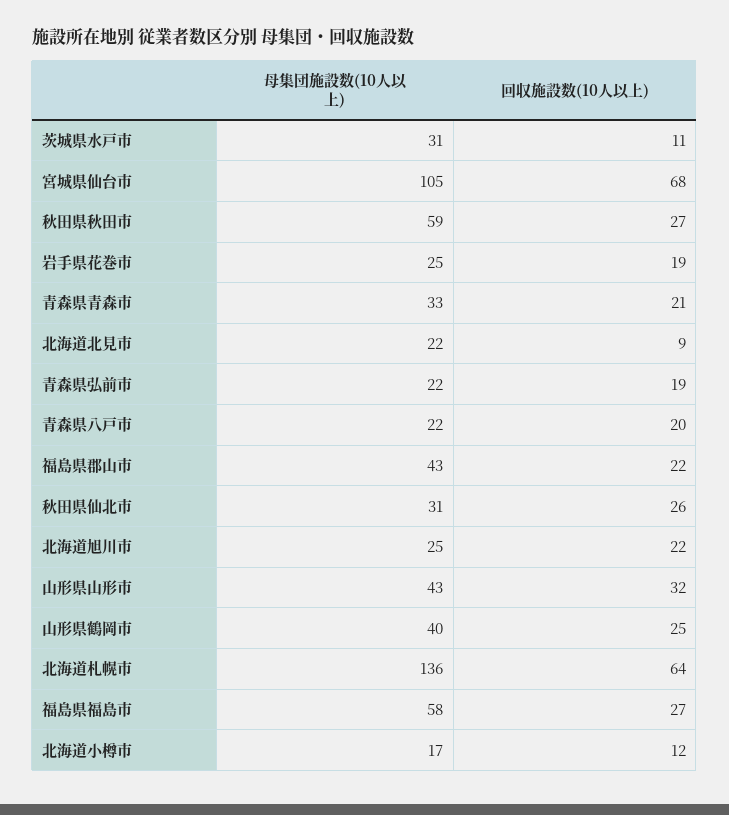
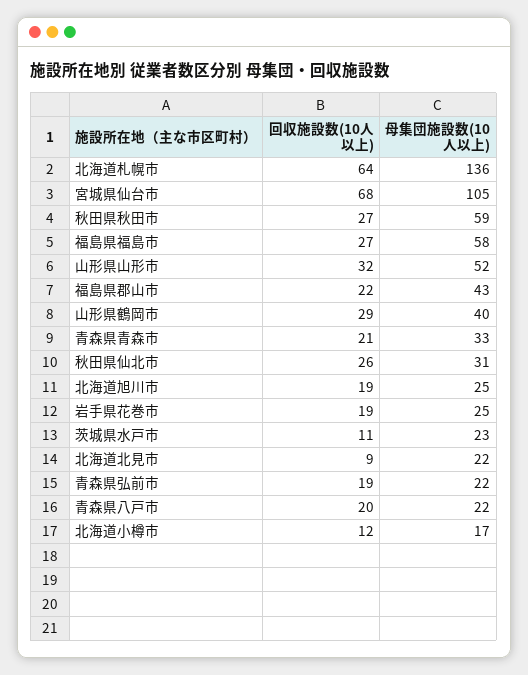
母集団施設数(10人以上), 茨城県水戸市: 31 -> 23
回収施設数(10人以上), 北海道旭川市: 22 -> 19
母集団施設数(10人以上), 山形県山形市: 43 -> 52
回収施設数(10人以上), 山形県鶴岡市: 25 -> 29

